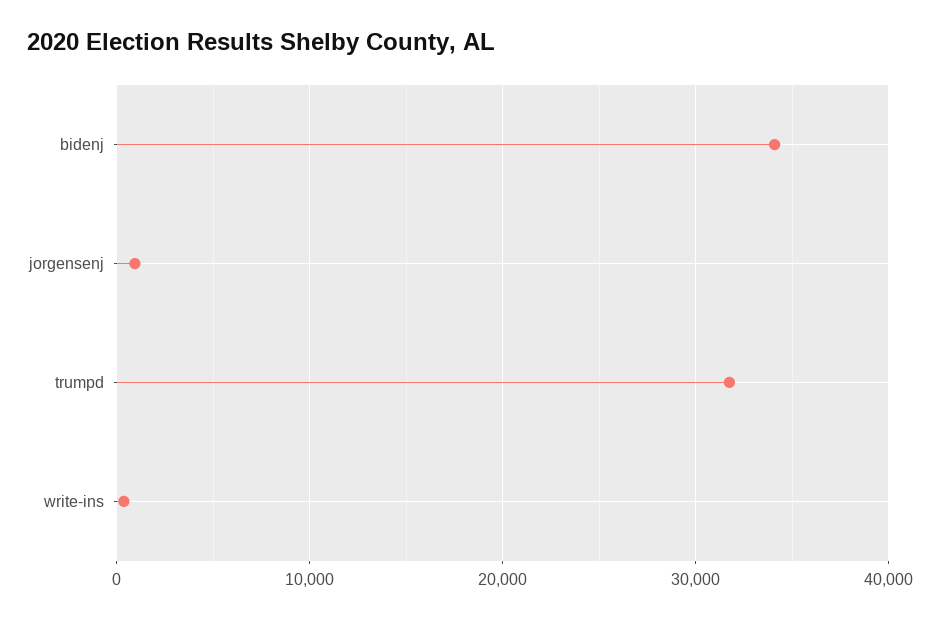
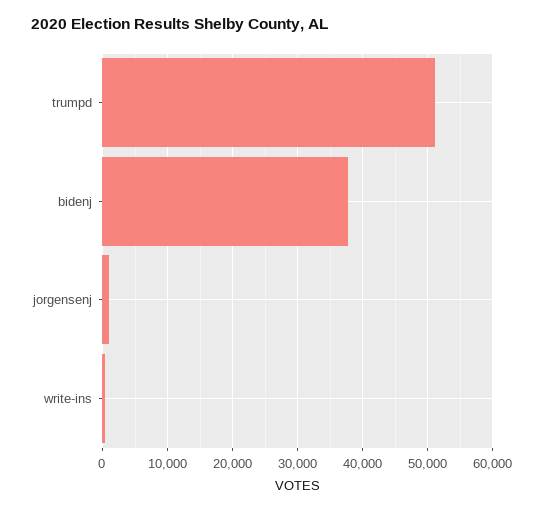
bidenj: 34000 -> 38000
trumpd: 32000 -> 51000

